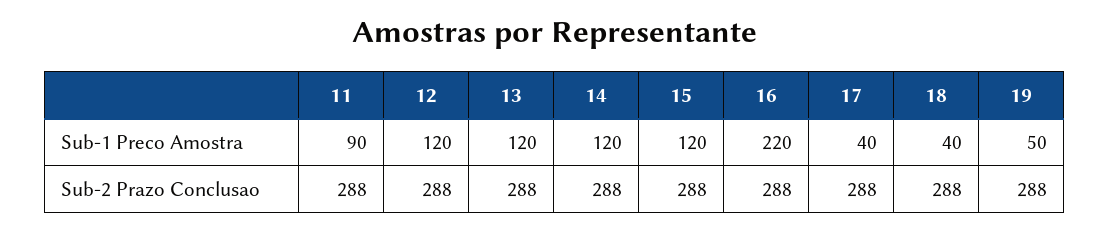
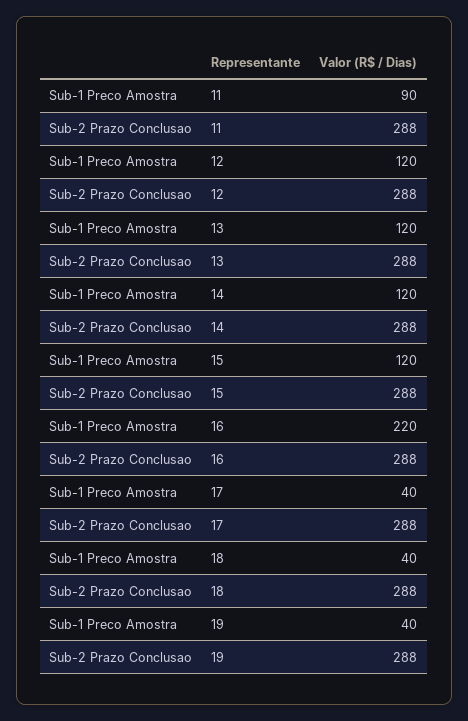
19, Sub-1 Preco Amostra: 50 -> 40

